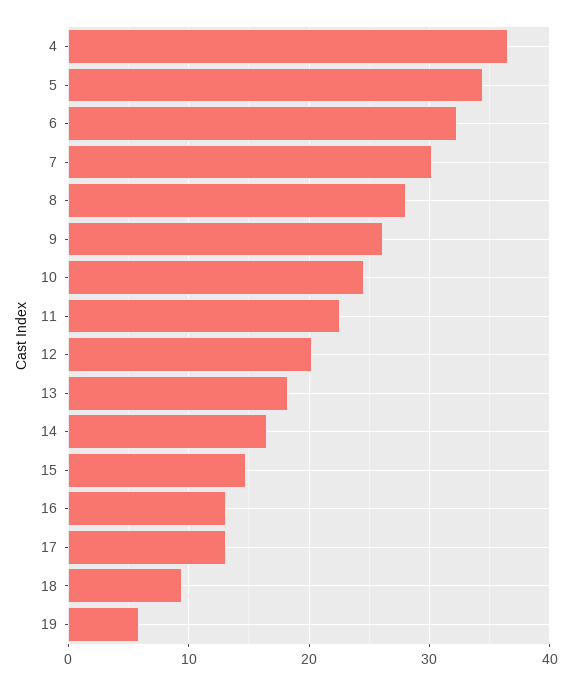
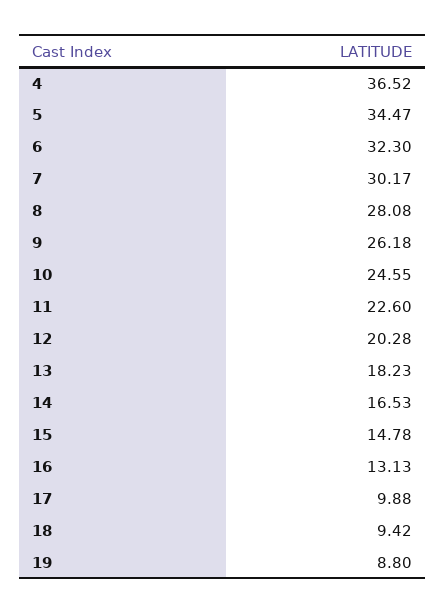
17: 13 -> 9.88
19: 6 -> 8.8

